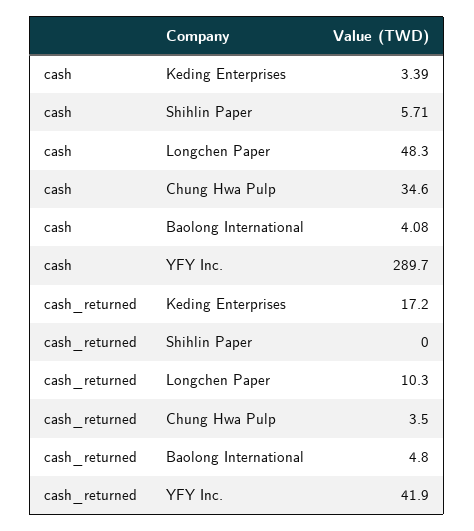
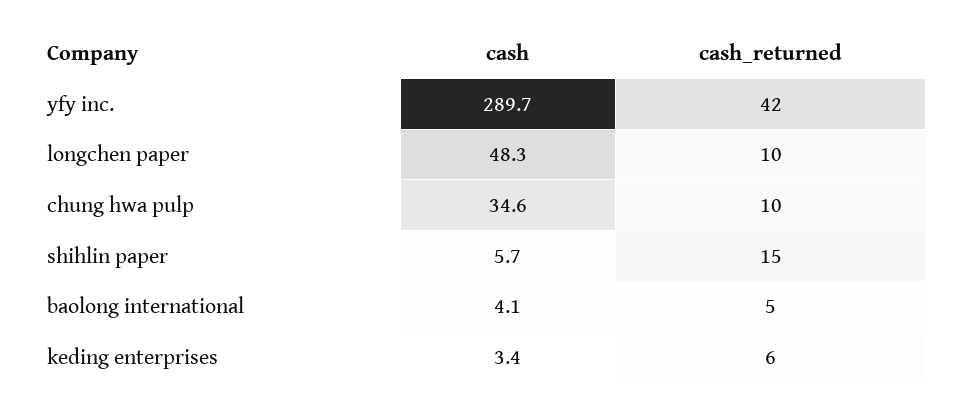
cash_returned, Keding Enterprises: 17.2 -> 6
cash_returned, Shihlin Paper: 0 -> 15
cash_returned, Chung Hwa Pulp: 3.5 -> 10

